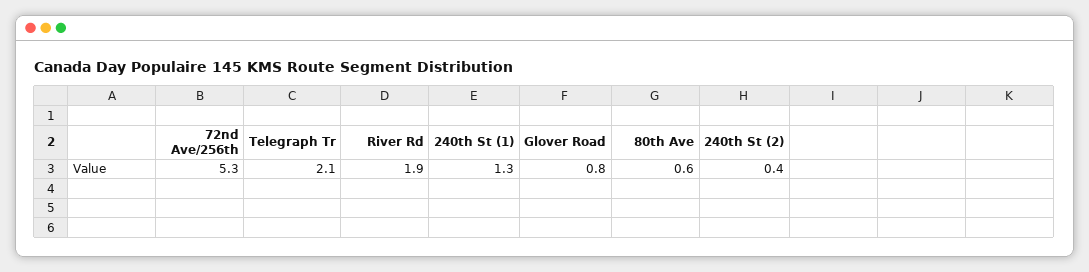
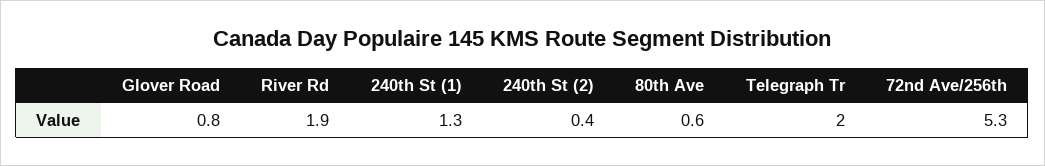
Telegraph Tr: 2.1 -> 2

